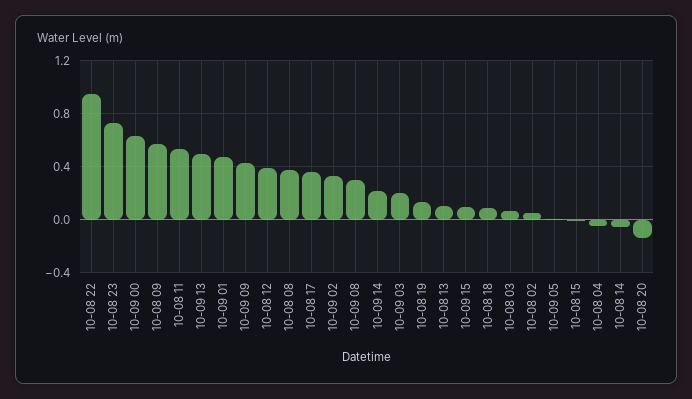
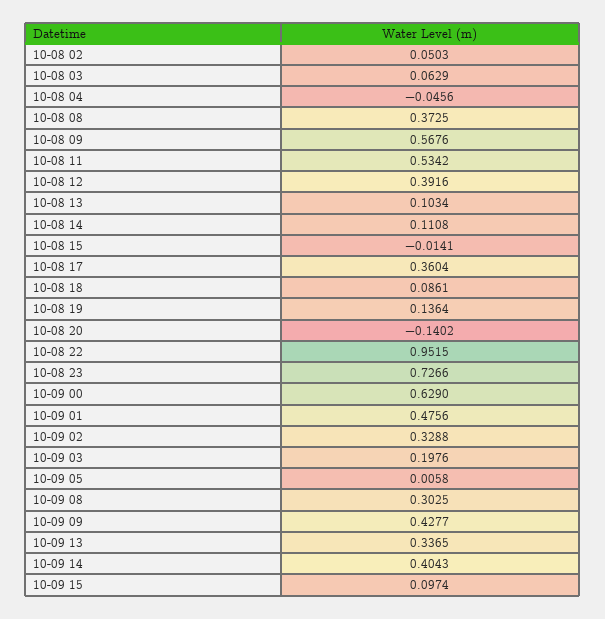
10-09 13: 0.5 -> 0.3365
10-09 14: 0.2 -> 0.4043
10-08 14: -0.05 -> 0.1108

